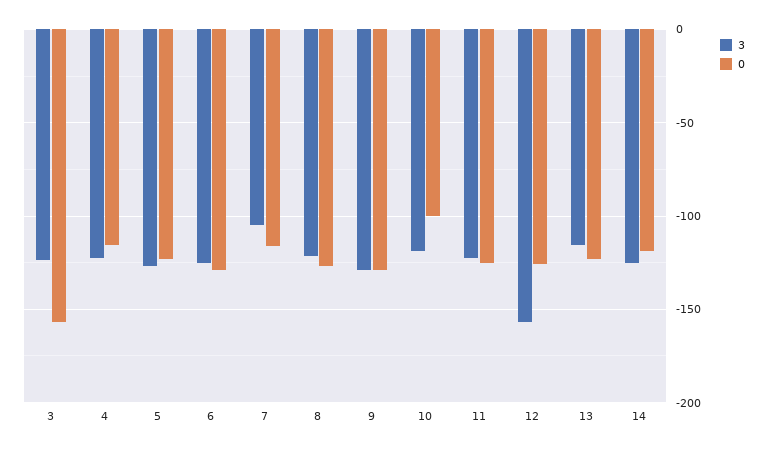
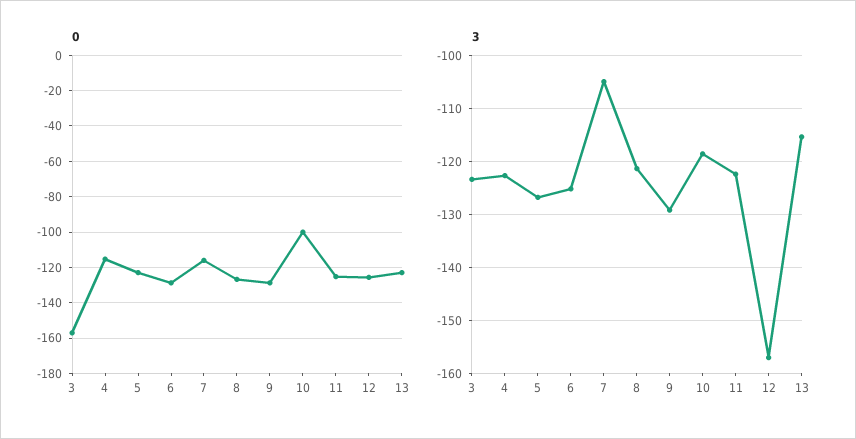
3, 14: -125 -> none
0, 14: -120 -> none

